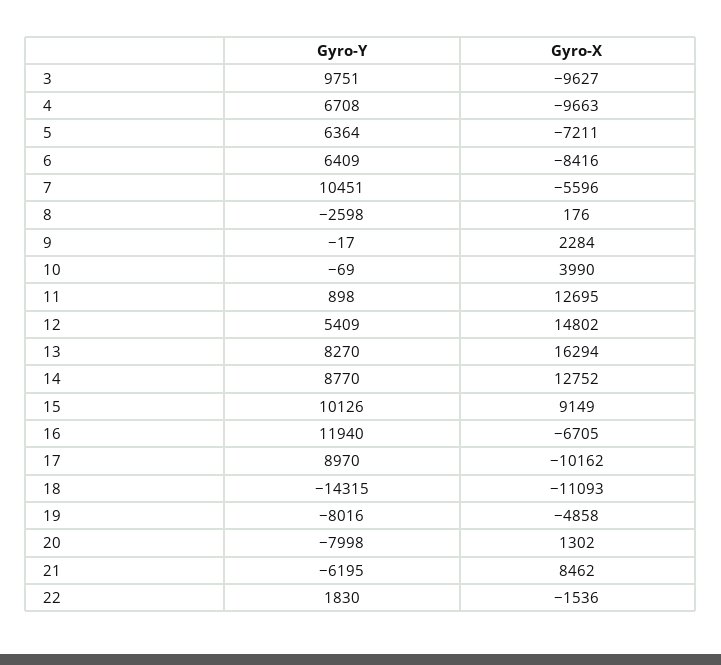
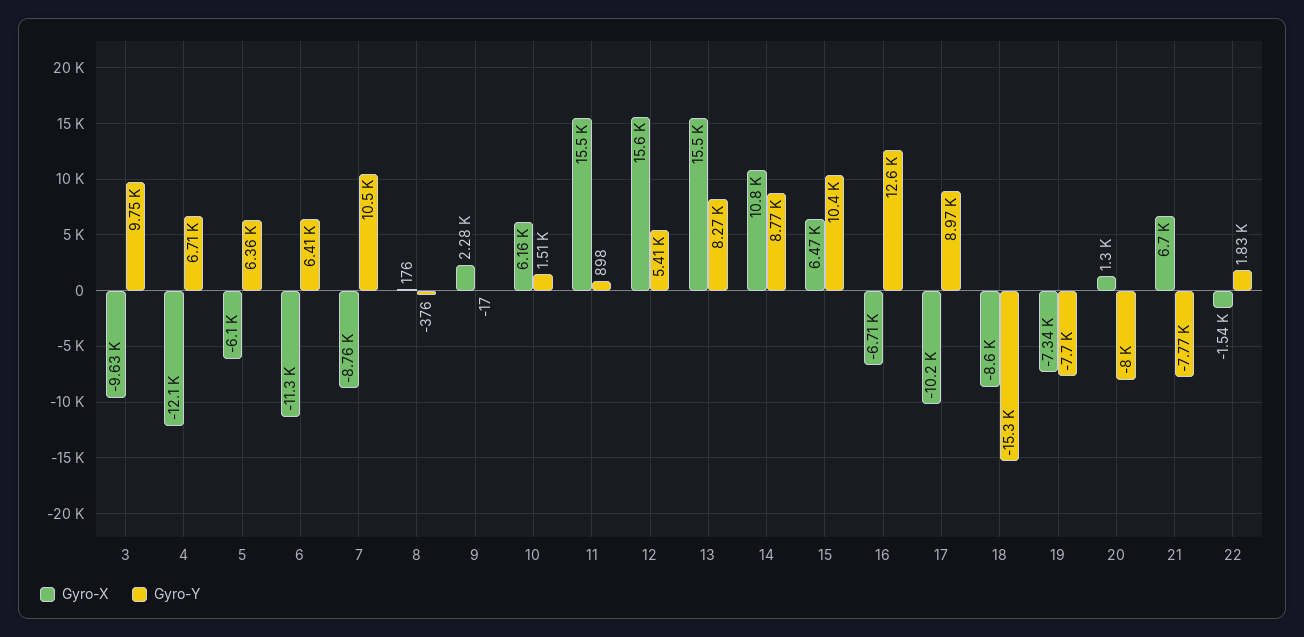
Gyro-X, 4: -9663 -> -12100
Gyro-X, 5: -7211 -> -6100
Gyro-X, 6: -8416 -> -11300
Gyro-X, 7: -5596 -> -8760
Gyro-Y, 8: -2598 -> -376
Gyro-Y, 10: -69 -> 1510
Gyro-X, 10: 3990 -> 6160
Gyro-X, 11: 12695 -> 15500
Gyro-X, 12: 14802 -> 15600
Gyro-X, 13: 16294 -> 15500
Gyro-X, 14: 12752 -> 10800
Gyro-Y, 15: 10126 -> 10400
Gyro-X, 15: 9149 -> 6470
Gyro-Y, 16: 11940 -> 12600
Gyro-Y, 18: -14315 -> -15300
Gyro-X, 18: -11093 -> -8600
Gyro-Y, 19: -8016 -> -7700
Gyro-X, 19: -4858 -> -7340
Gyro-Y, 21: -6195 -> -7770
Gyro-X, 21: 8462 -> 6700

